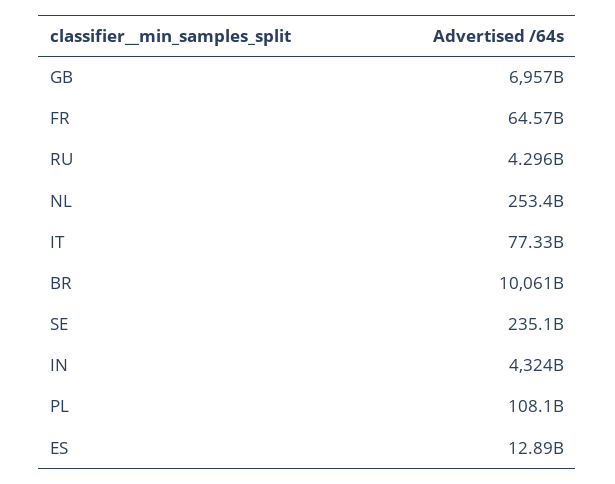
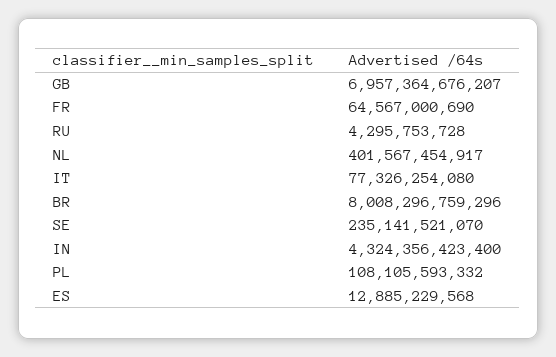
NL: 253400000000 -> 401567454917
BR: 10061000000000 -> 8008296759296

